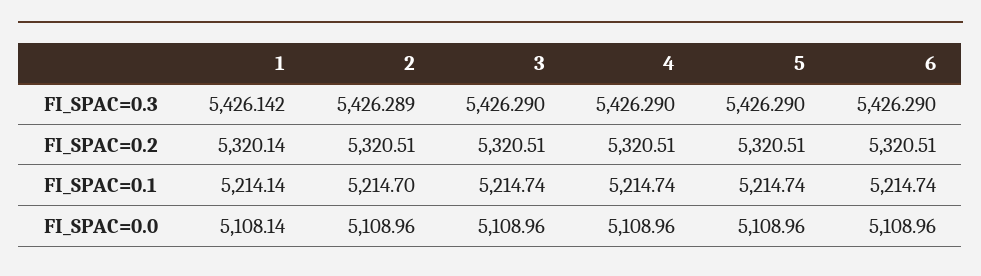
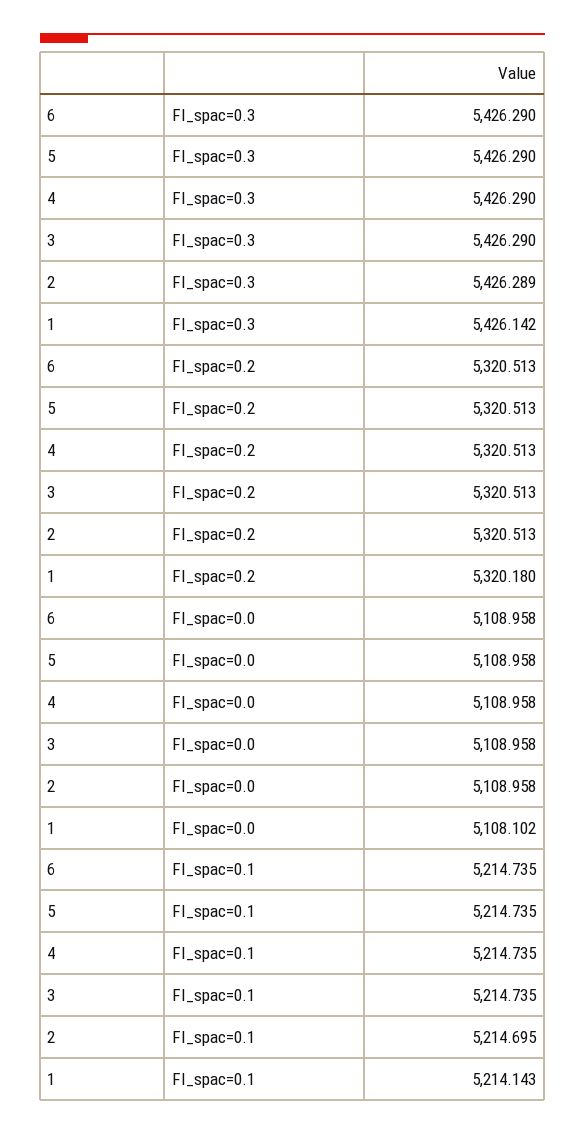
1, FI_SPAC=0.2: 5320.14 -> 5320.18
1, FI_SPAC=0.0: 5108.14 -> 5108.102

